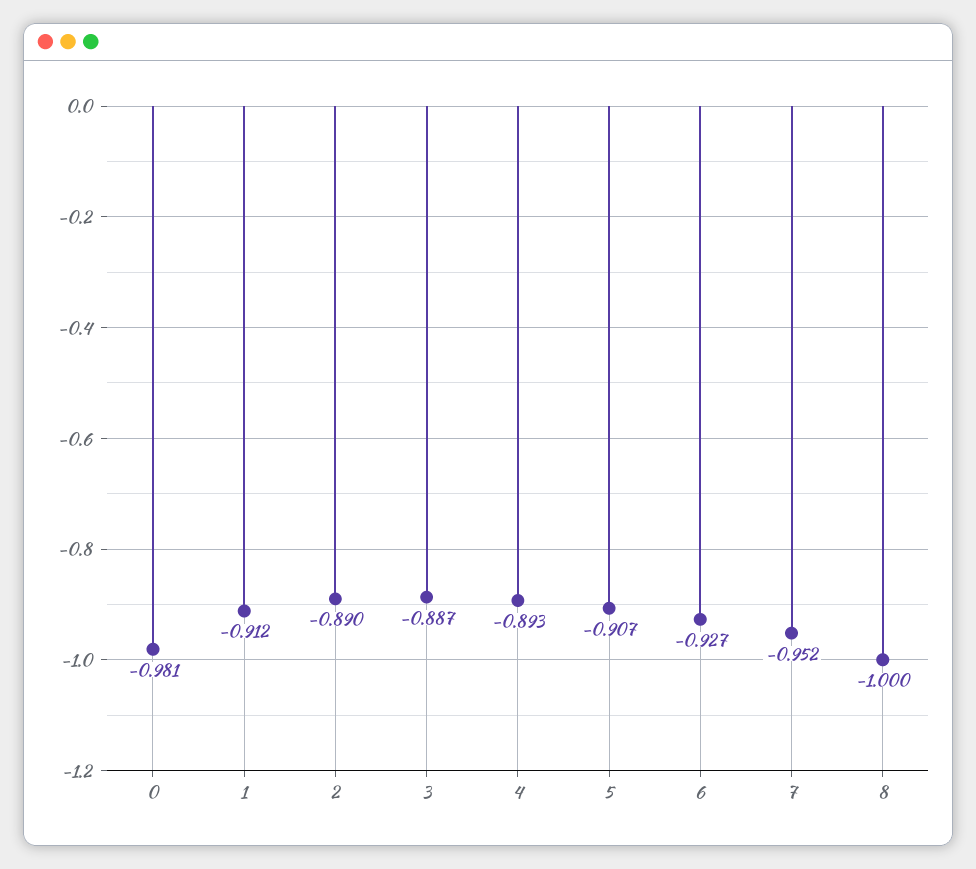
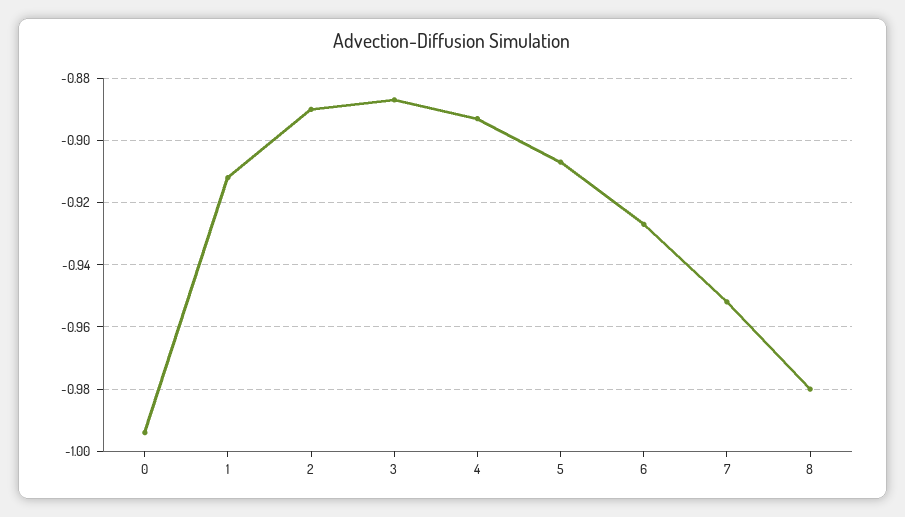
0: -0.981 -> -0.995
8: -1 -> -0.98

